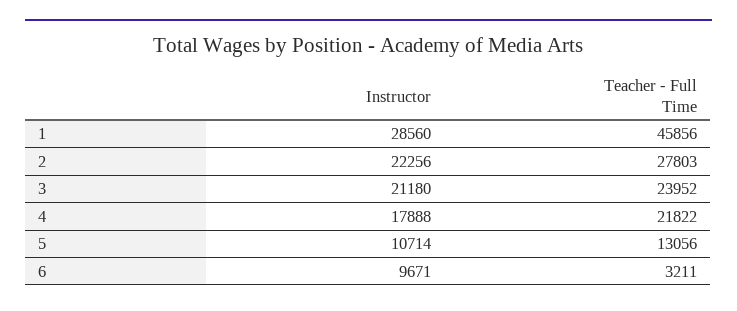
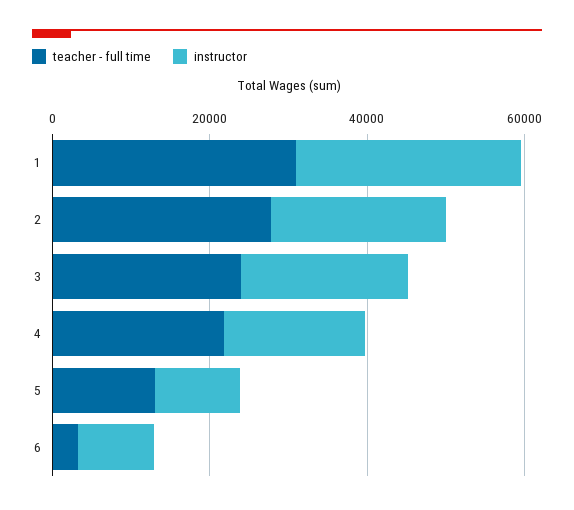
Teacher - Full Time, 1: 45856 -> 30000

